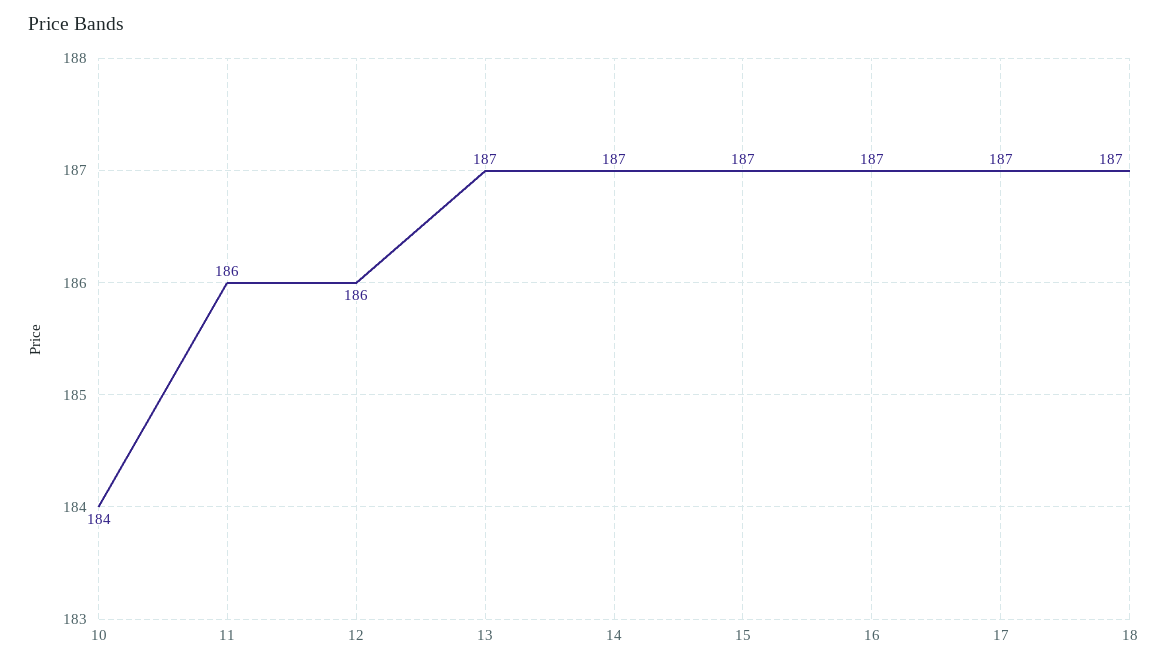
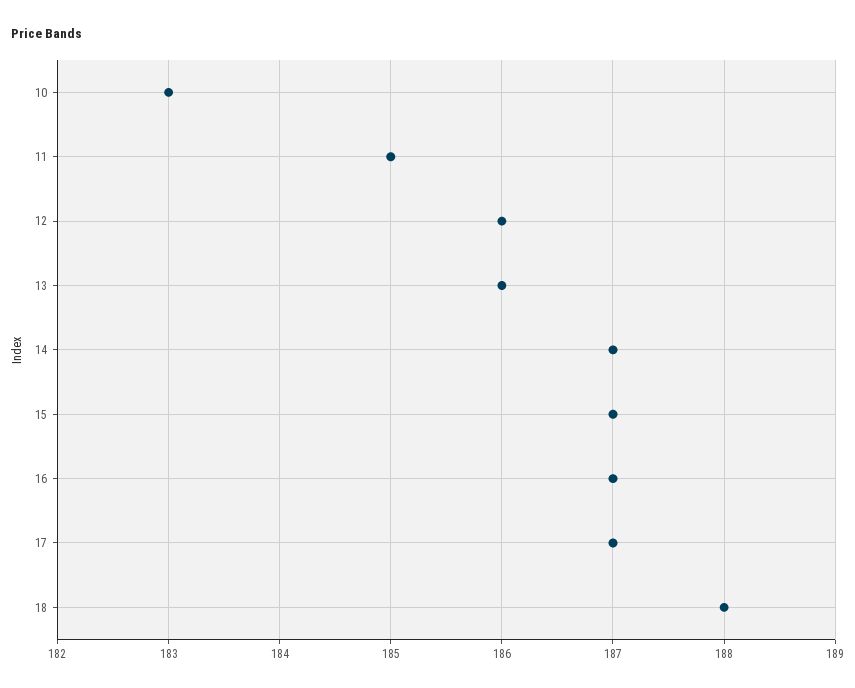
10: 184 -> 183
11: 186 -> 185
13: 187 -> 186
18: 187 -> 188

